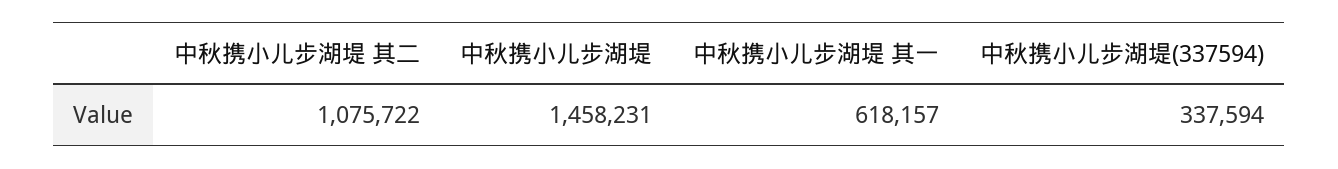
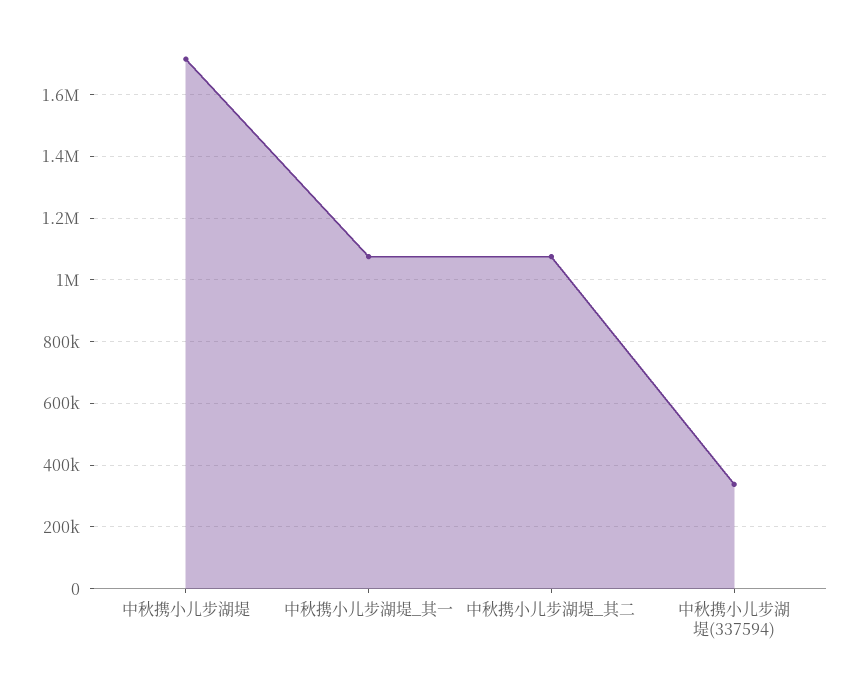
中秋携小儿步湖堤: 1458231 -> 1720000
中秋携小儿步湖堤 其一: 618157 -> 1080000

